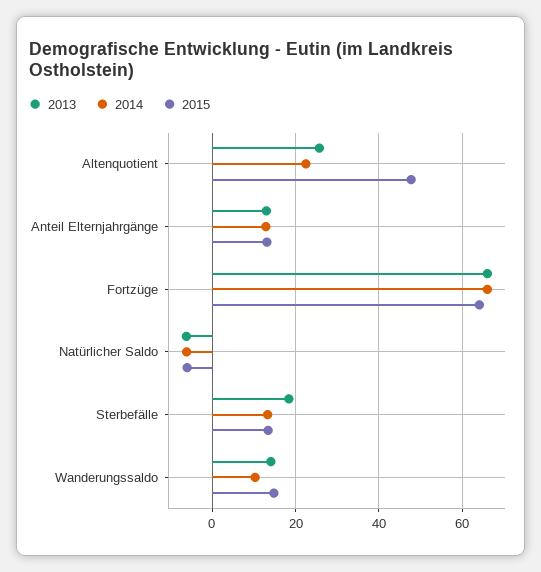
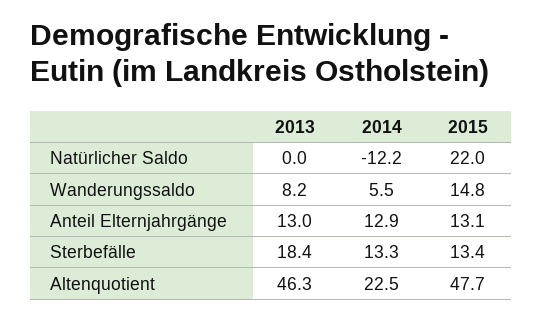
2013, Altenquotient: 26 -> 46.3
2013, Fortzüge: 66 -> none
2014, Fortzüge: 66 -> none
2015, Fortzüge: 64 -> none
2013, Natürlicher Saldo: -6 -> 0
2014, Natürlicher Saldo: -6 -> -12.2
2015, Natürlicher Saldo: -6 -> 22
2013, Wanderungssaldo: 14 -> 8.2
2014, Wanderungssaldo: 10 -> 5.5

